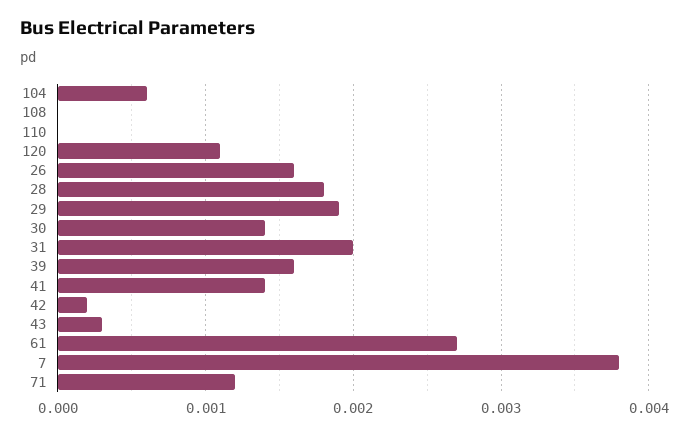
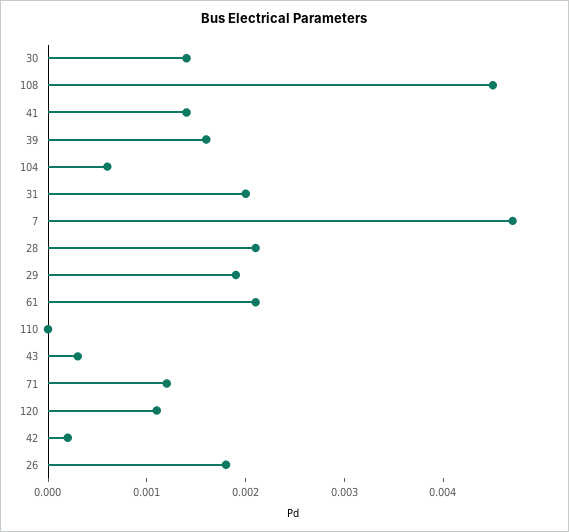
108: 0 -> 0.0045
26: 0.0016 -> 0.0018
28: 0.0018 -> 0.0021
61: 0.0027 -> 0.0021
7: 0.0038 -> 0.0047

